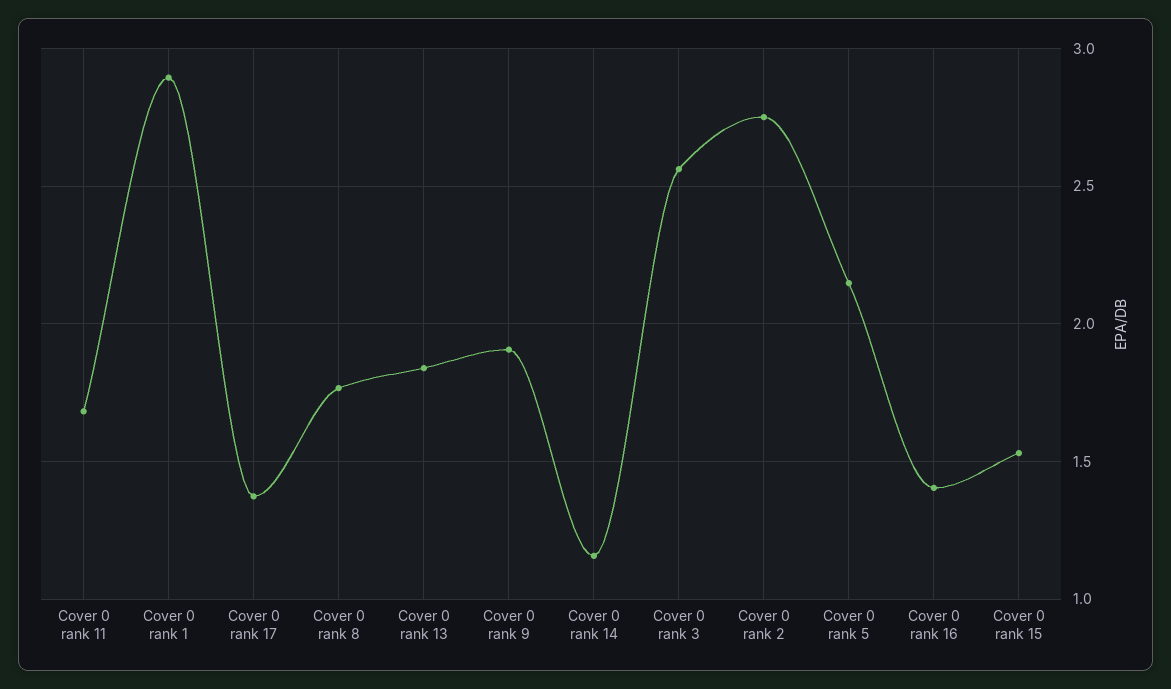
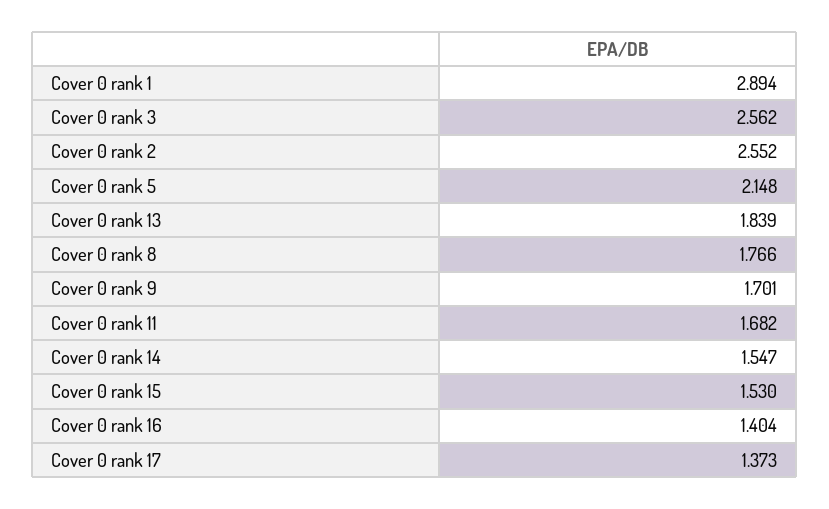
Cover 0 rank 9: 1.9 -> 1.701
Cover 0 rank 14: 1.15 -> 1.547
Cover 0 rank 2: 2.75 -> 2.552

